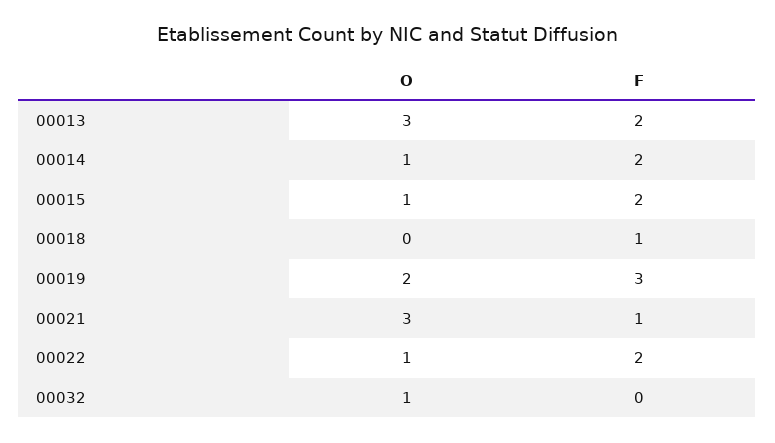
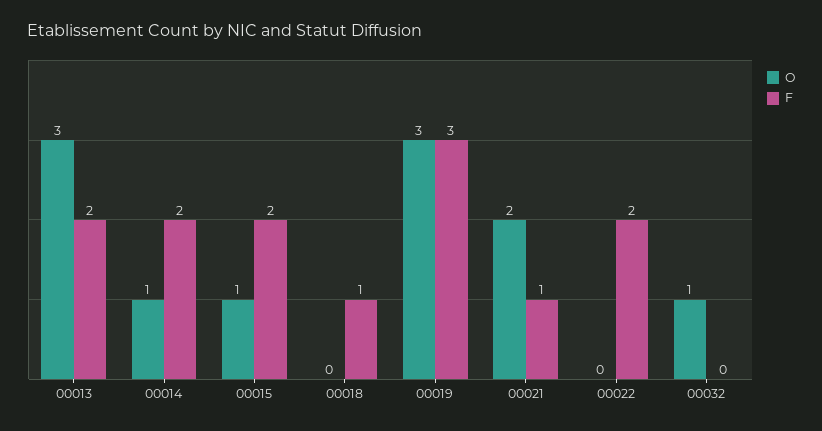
O, 00019: 2 -> 3
O, 00021: 3 -> 2
O, 00022: 1 -> 0

